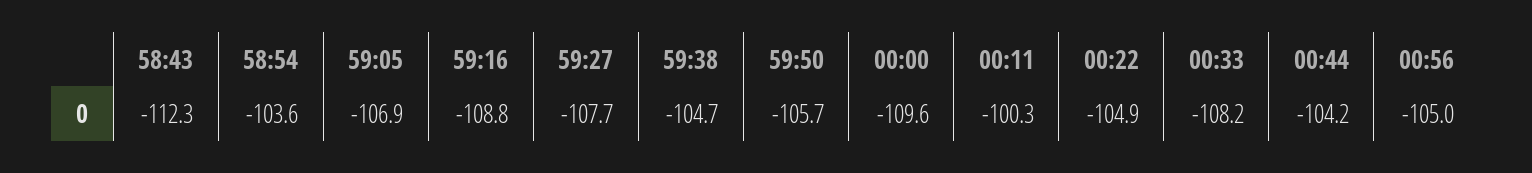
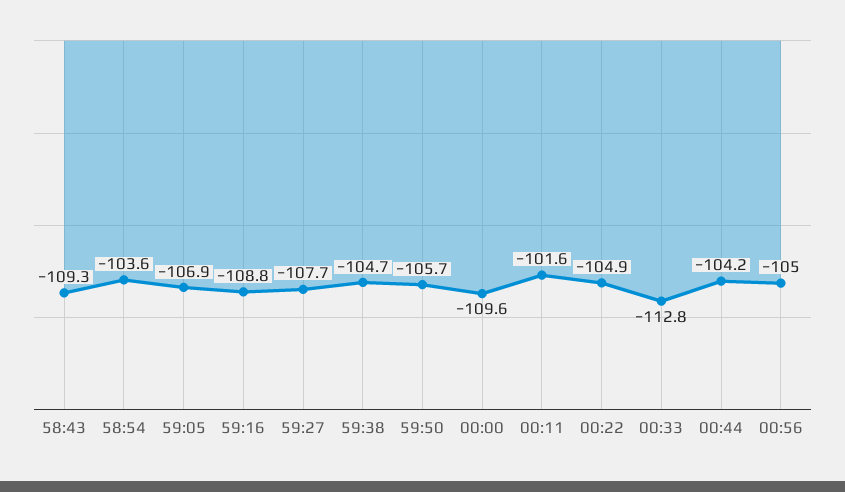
58:43: -112.3 -> -109.3
00:11: -100.3 -> -101.6
00:33: -108.2 -> -112.8

